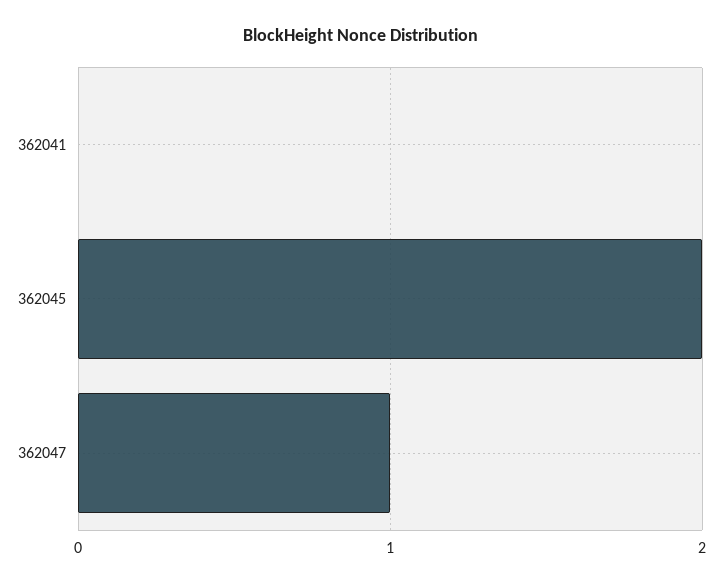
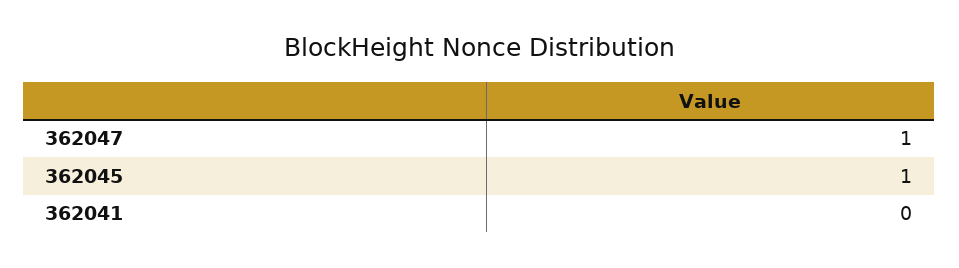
362045: 2 -> 1

